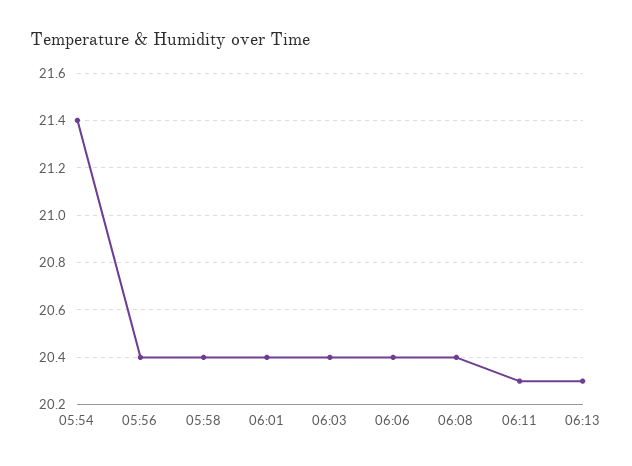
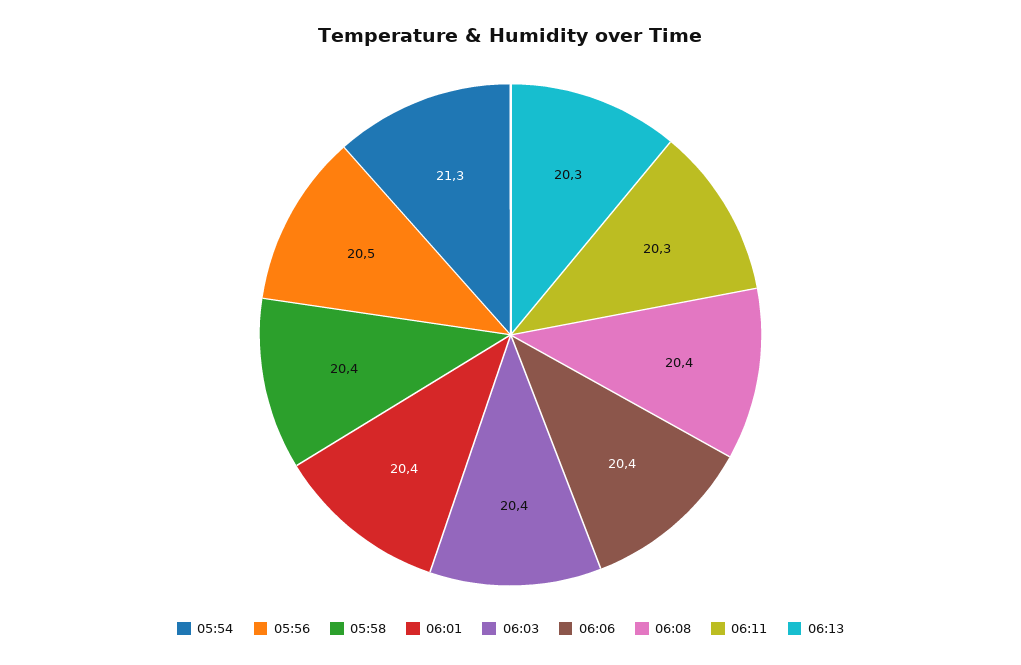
05:54: 21.4 -> 21.3
05:56: 20.4 -> 20.5

